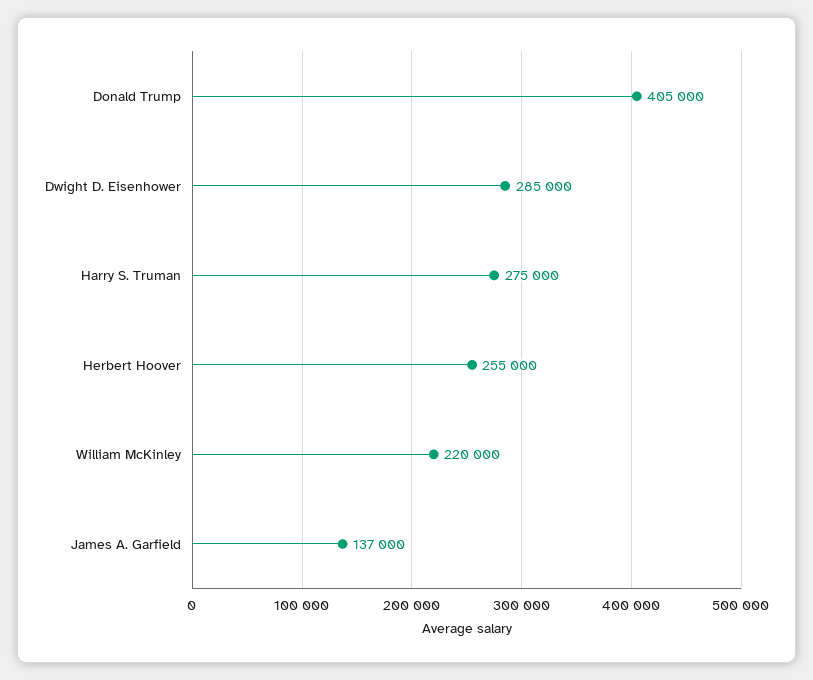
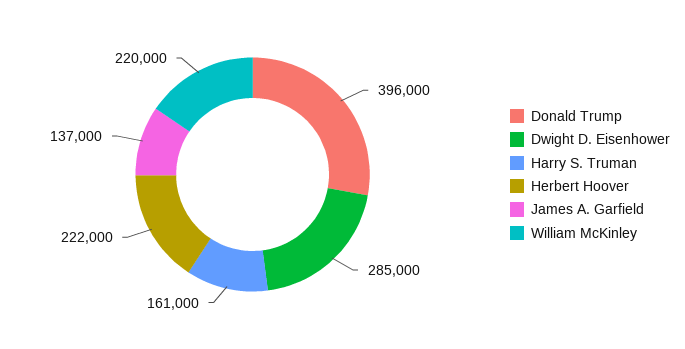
Donald Trump: 405000 -> 396000
Harry S. Truman: 275000 -> 161000
Herbert Hoover: 255000 -> 222000

